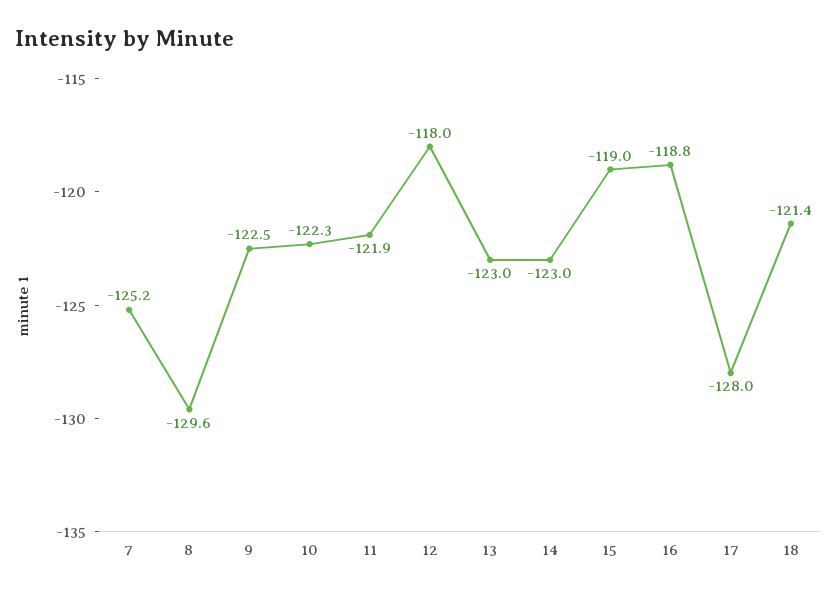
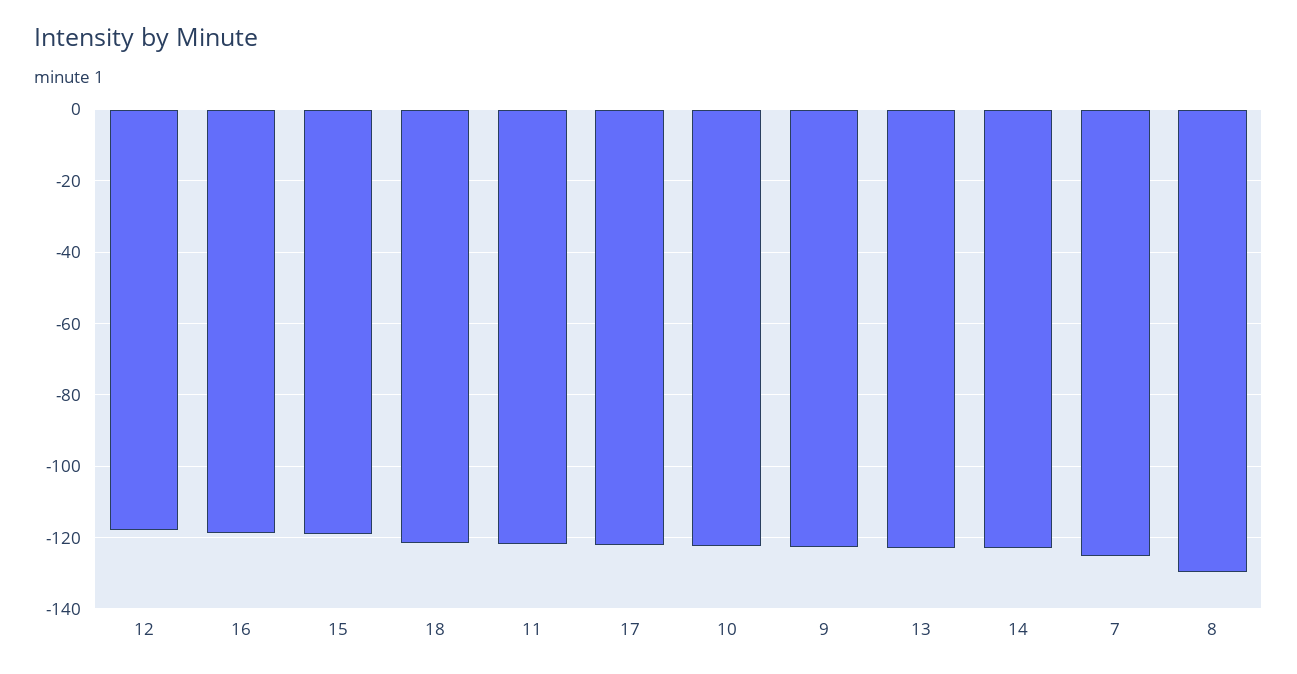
17: -128 -> -122

